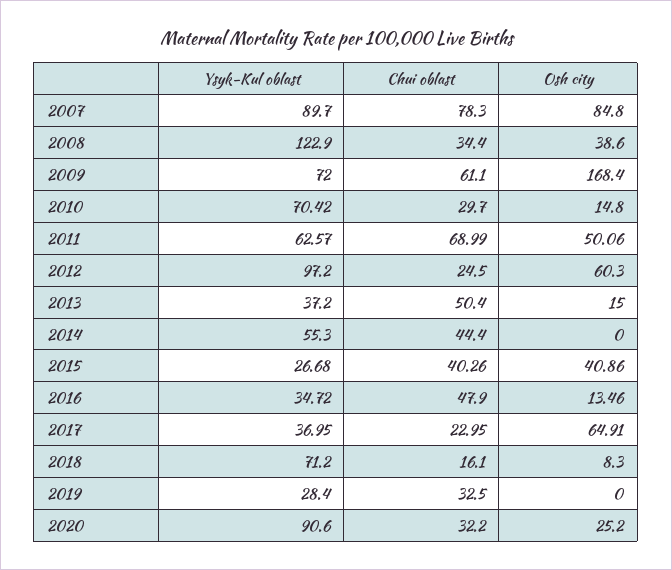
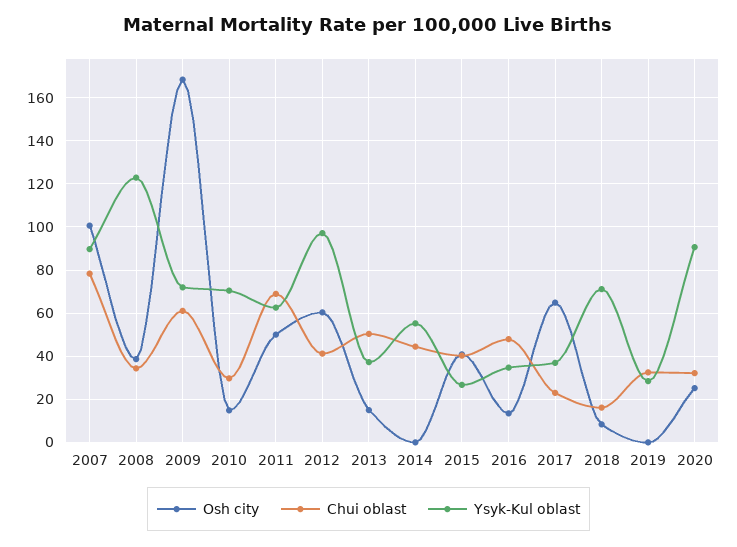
Osh city, 2007: 84.8 -> 100
Chui oblast, 2012: 24.5 -> 40

